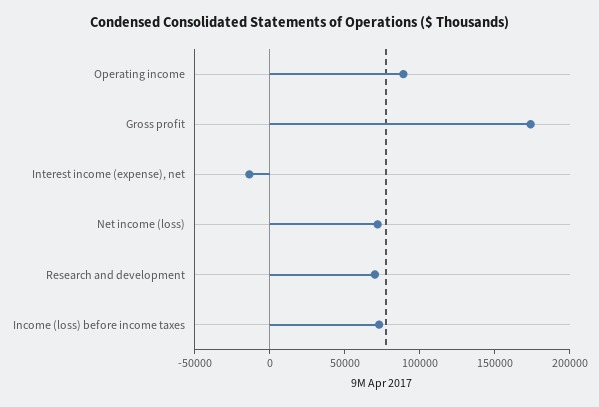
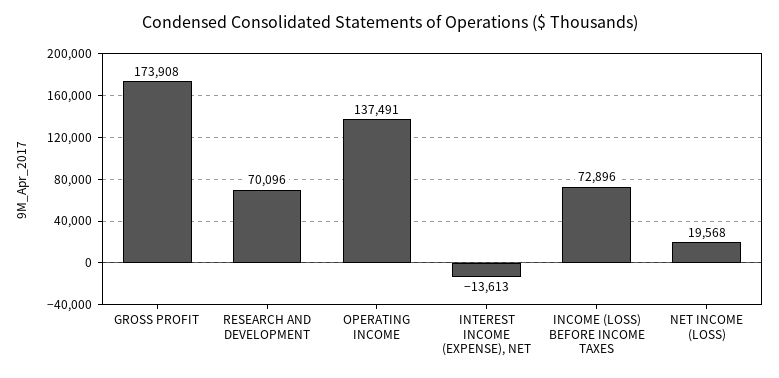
Operating income: 90000 -> 137491
Net income (loss): 70000 -> 19568

